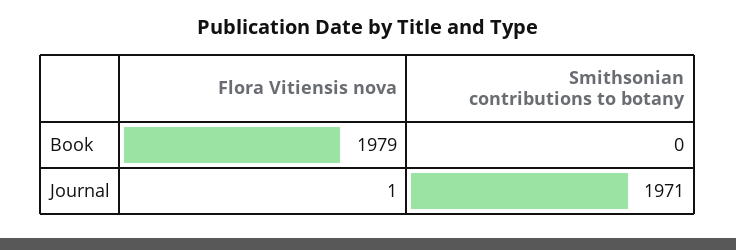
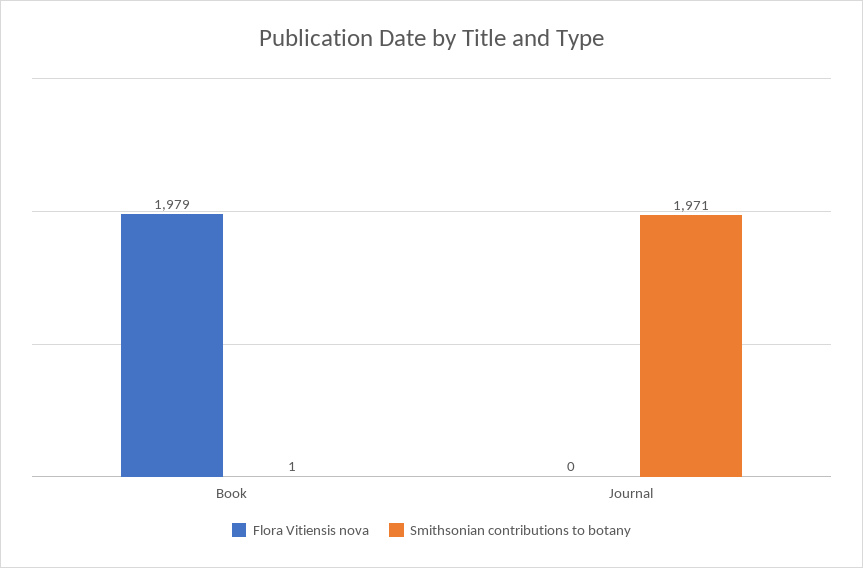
Smithsonian contributions to botany, Book: 0 -> 1
Flora Vitiensis nova, Journal: 1 -> 0

